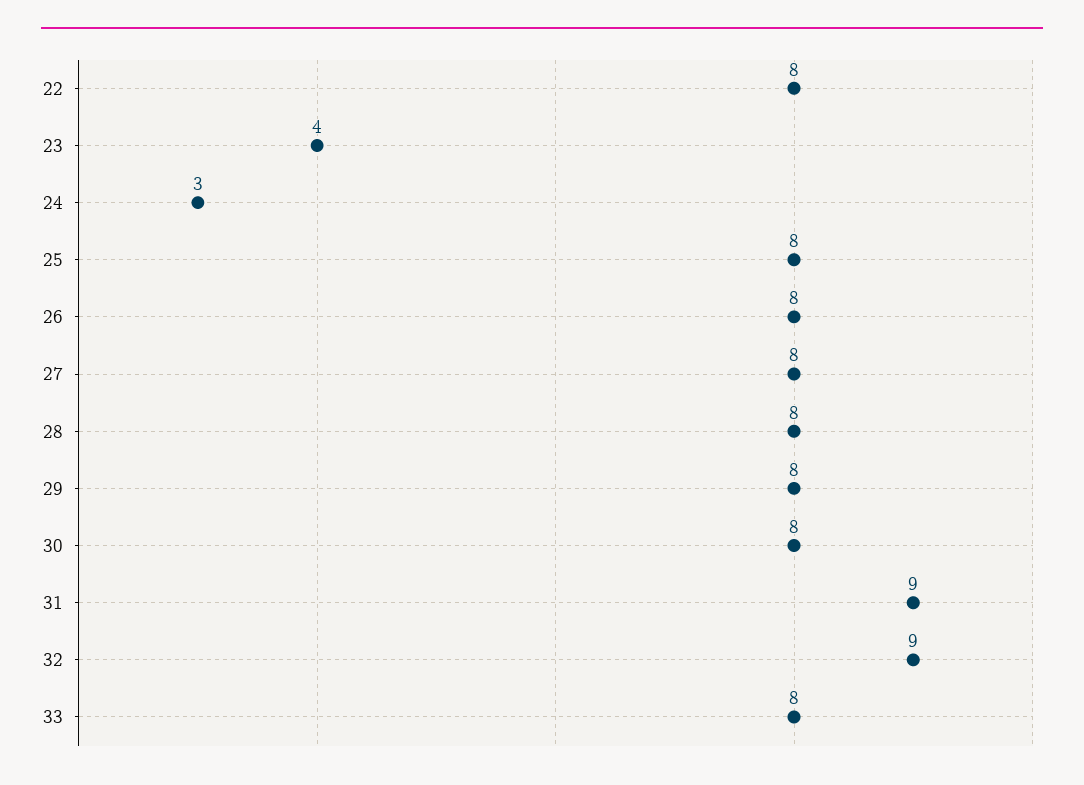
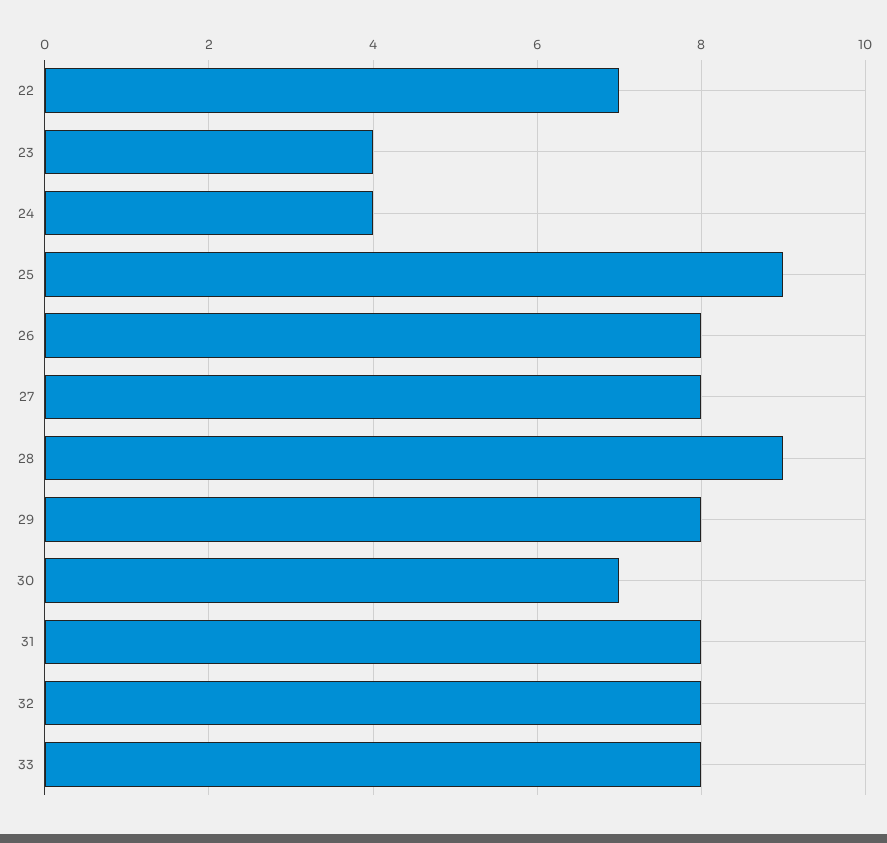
22: 8 -> 7
24: 3 -> 4
25: 8 -> 9
28: 8 -> 9
30: 8 -> 7
31: 9 -> 8
32: 9 -> 8

